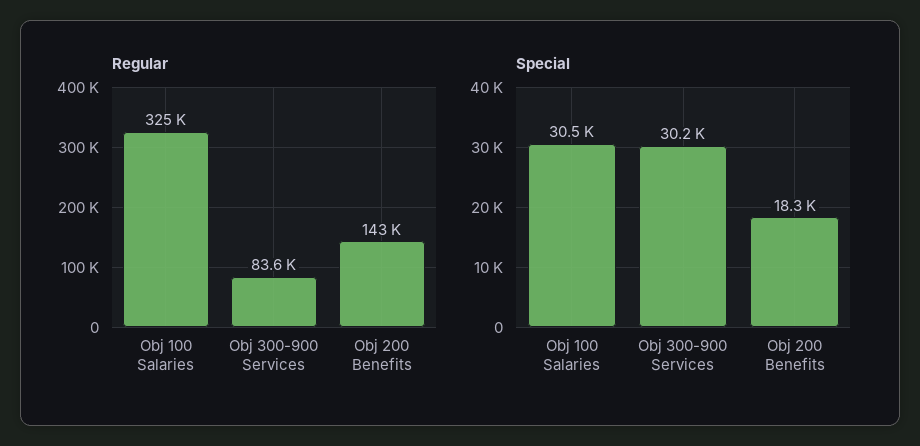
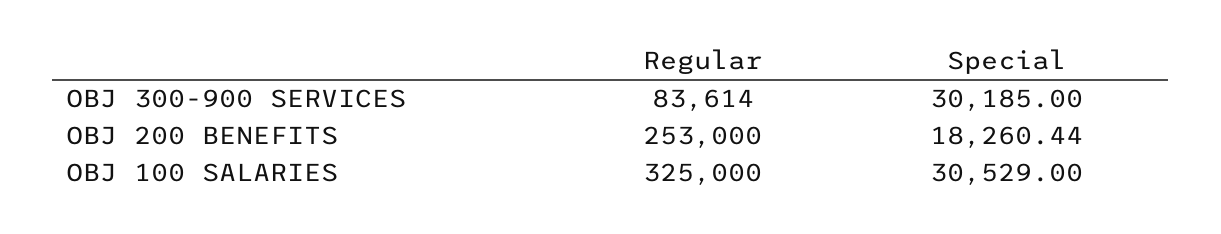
Regular, Obj 200 Benefits: 143000 -> 253000

